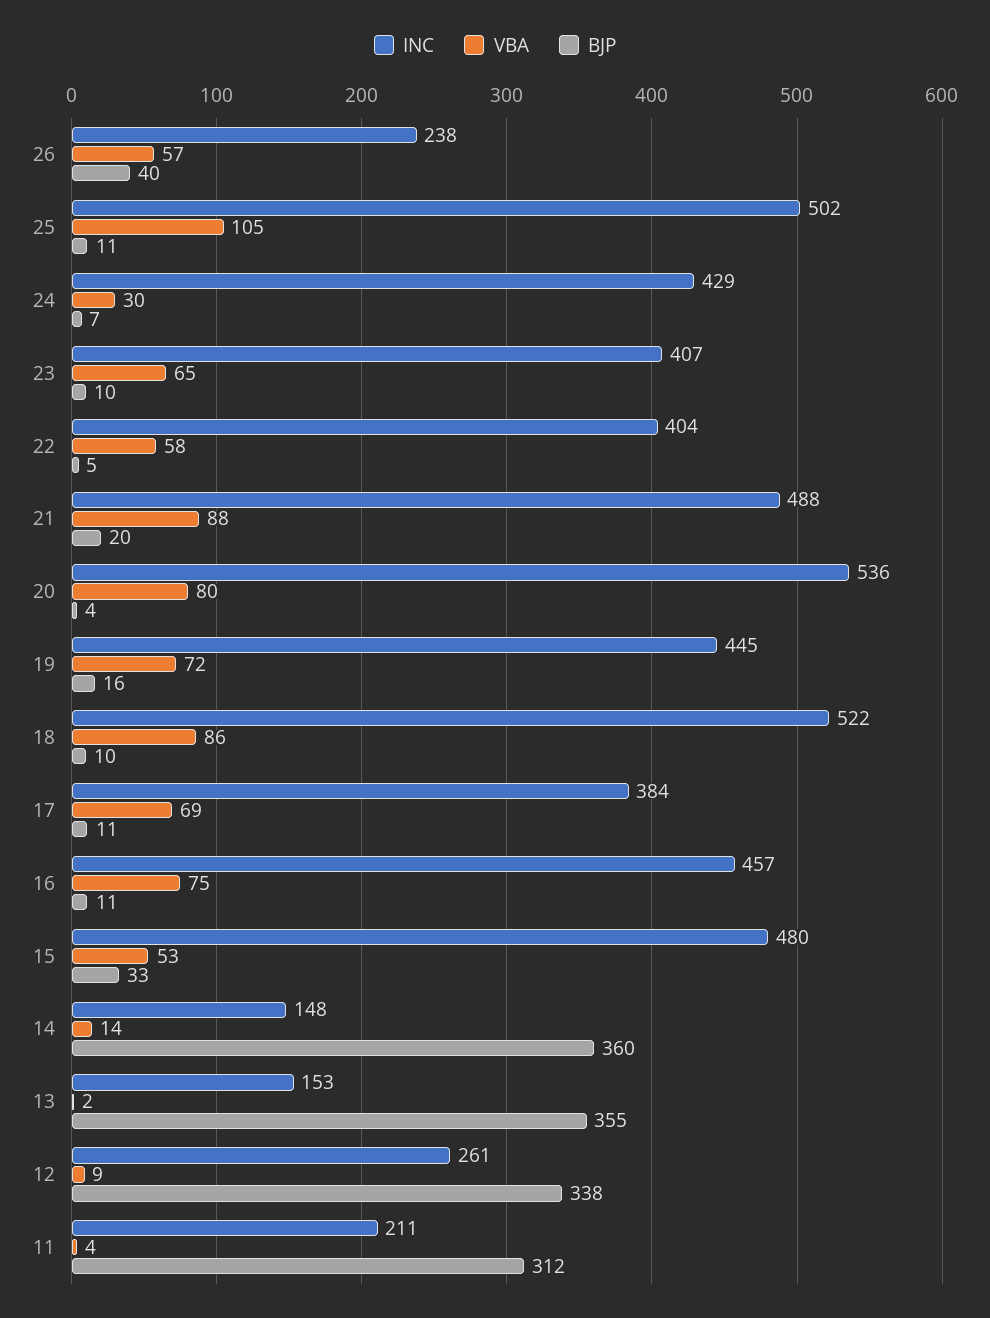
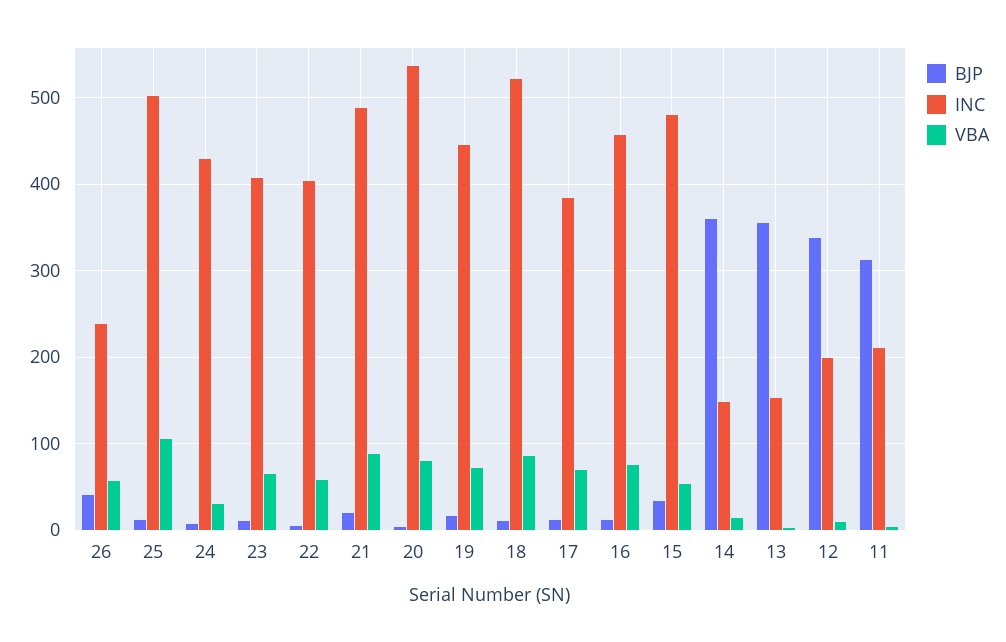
INC, 12: 261 -> 200

